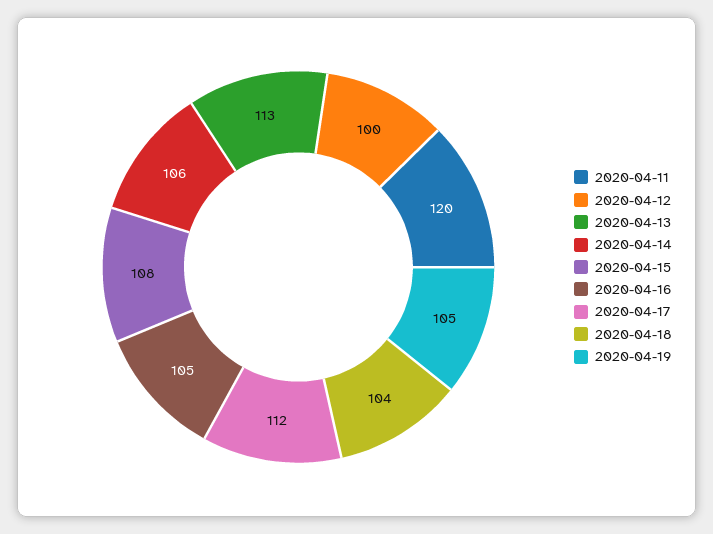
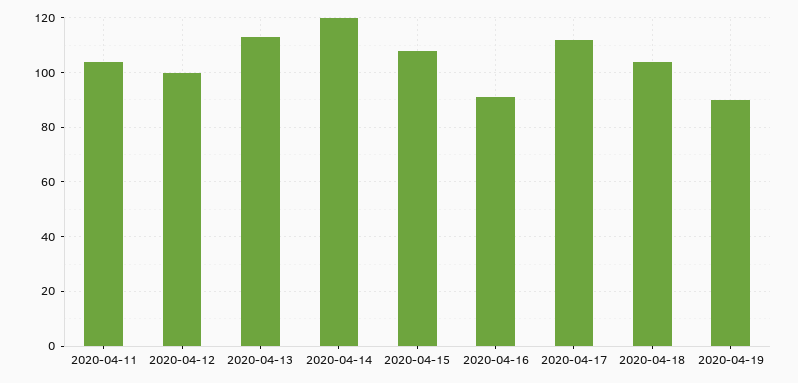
2020-04-11: 120 -> 105
2020-04-14: 106 -> 120
2020-04-16: 105 -> 90
2020-04-19: 105 -> 90

